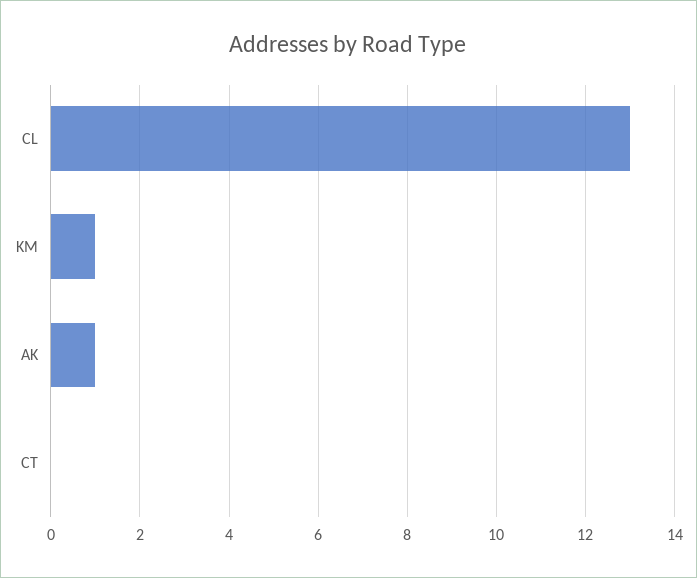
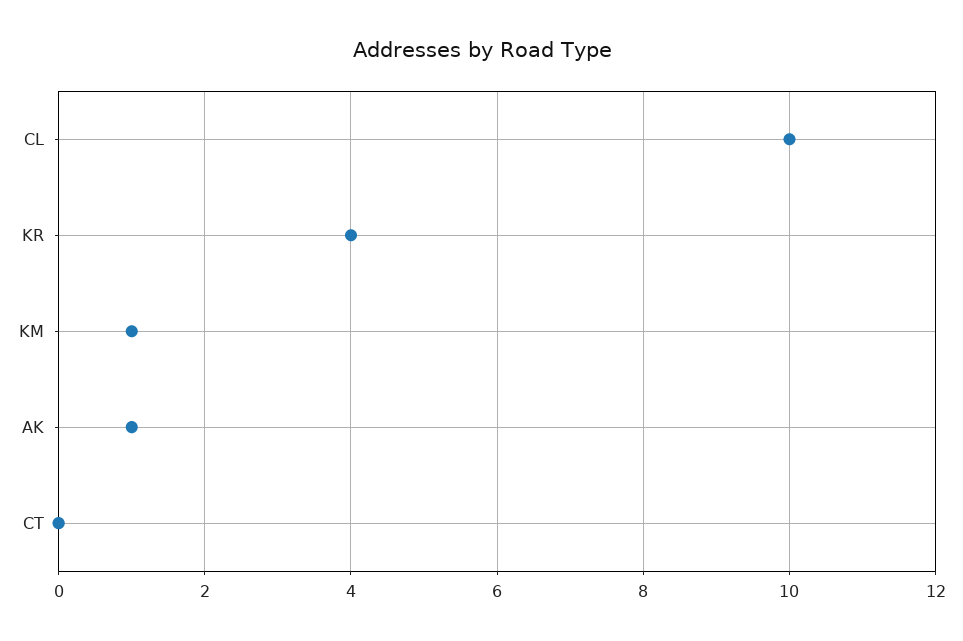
CL: 13 -> 10
KR: none -> 4

